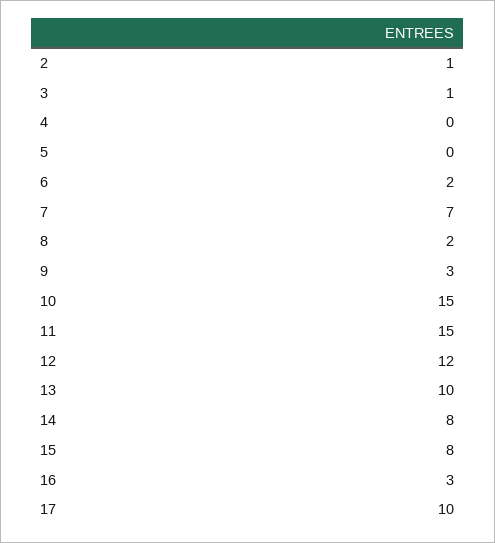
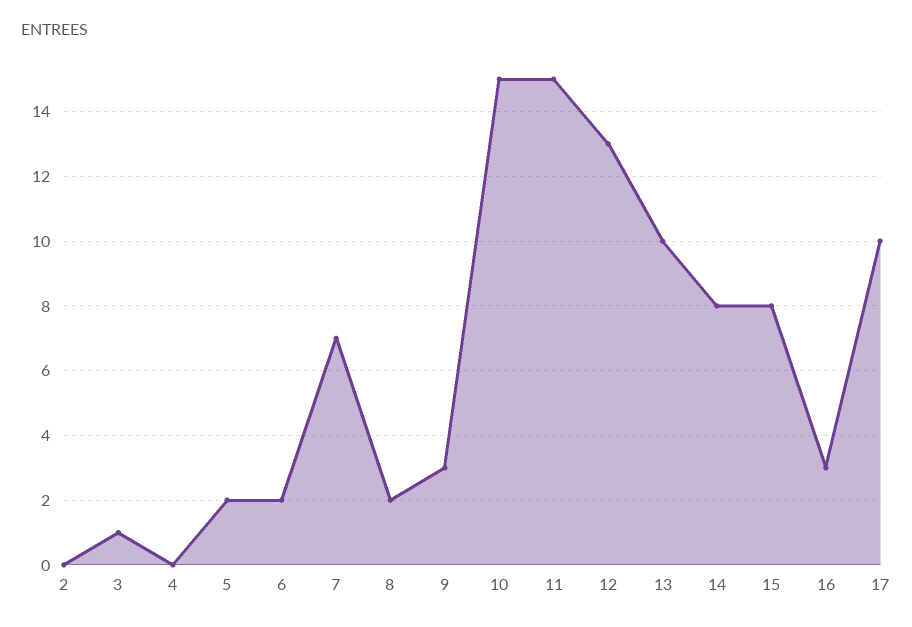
2: 1 -> 0
5: 0 -> 2
12: 12 -> 13

